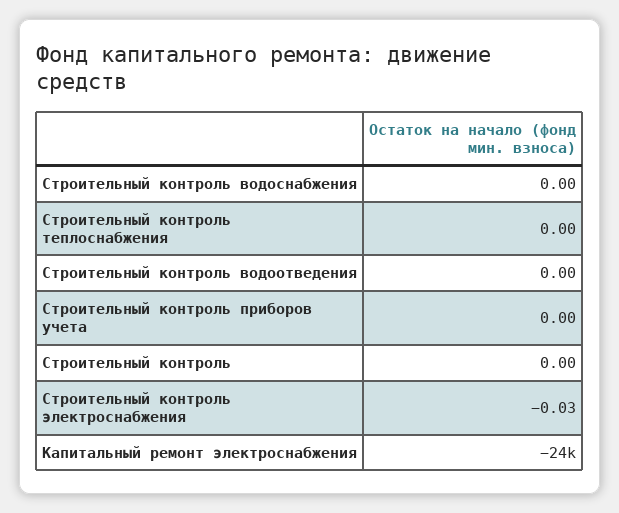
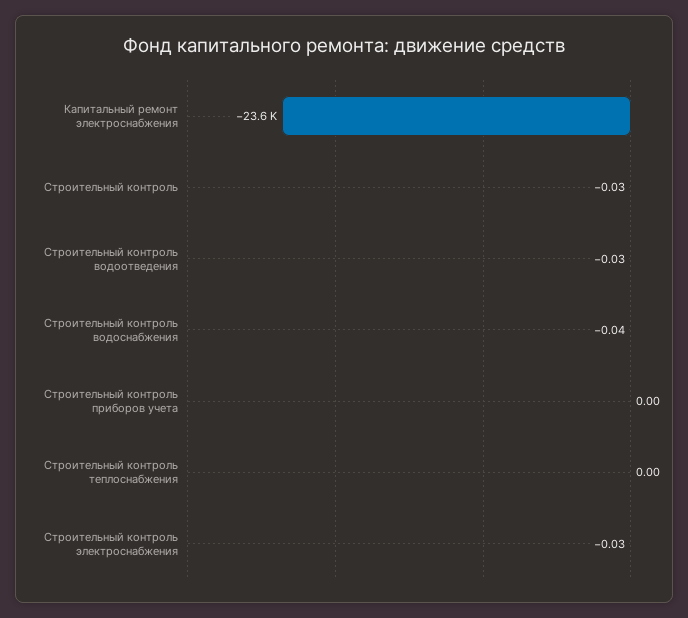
Строительный контроль водоснабжения: 0 -> -0.04
Строительный контроль водоотведения: 0 -> -0.03
Строительный контроль: 0 -> -0.03

